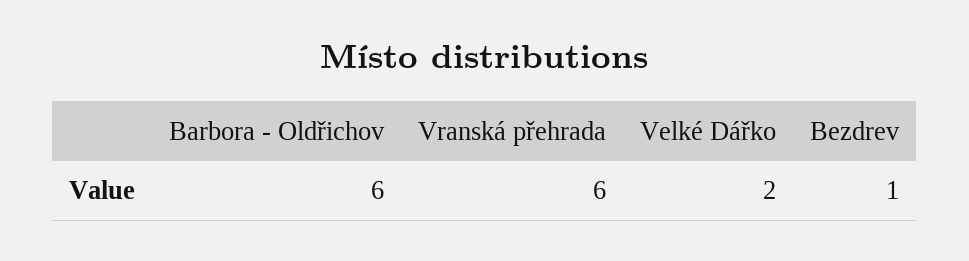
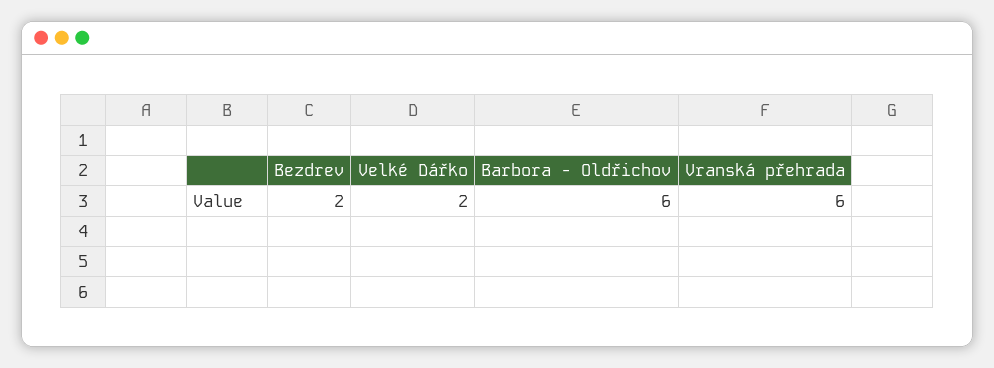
Bezdrev: 1 -> 2

